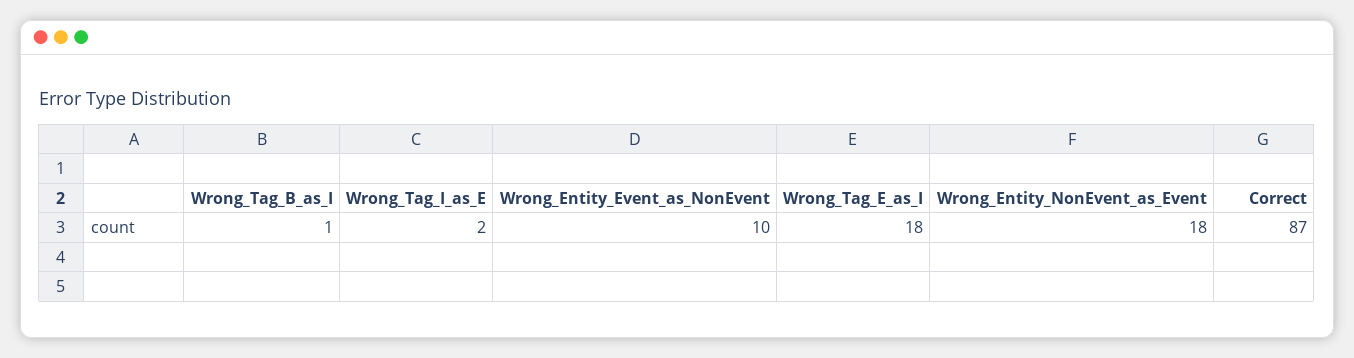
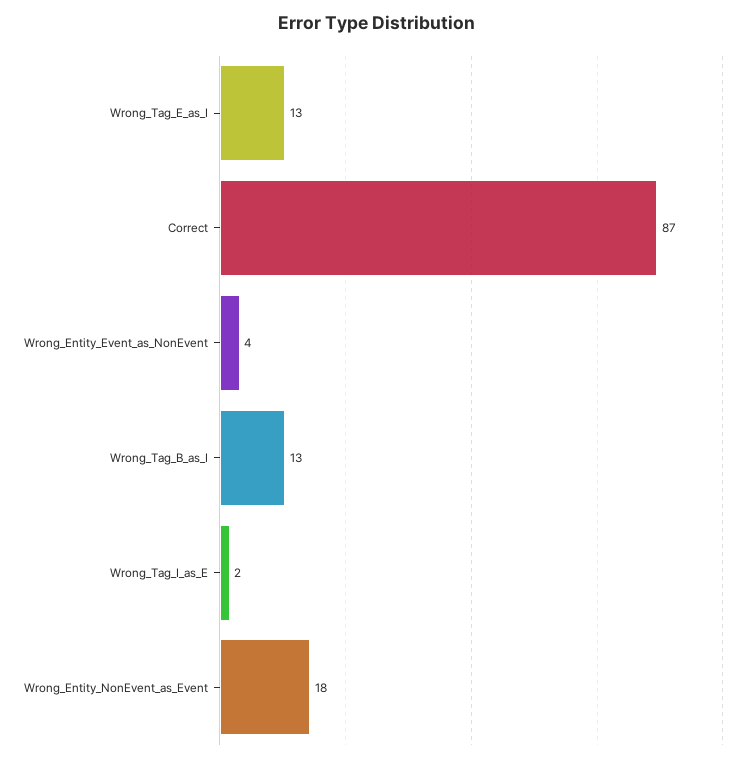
Wrong_Tag_B_as_I: 1 -> 13
Wrong_Entity_Event_as_NonEvent: 10 -> 4
Wrong_Tag_E_as_I: 18 -> 13

